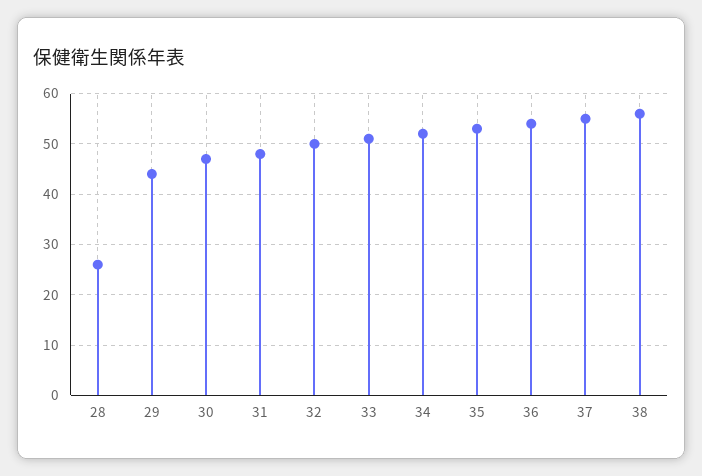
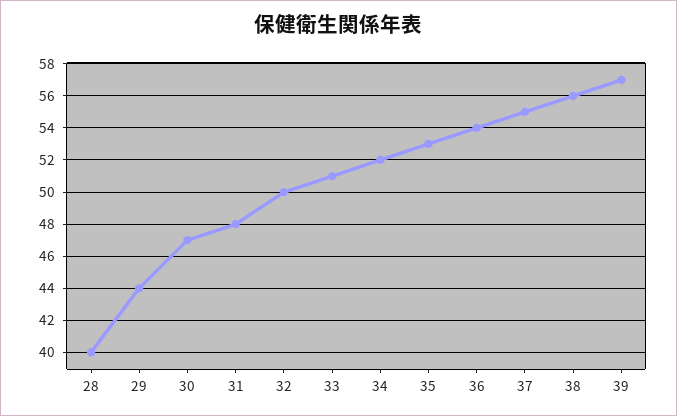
28: 25 -> 40
39: none -> 57

